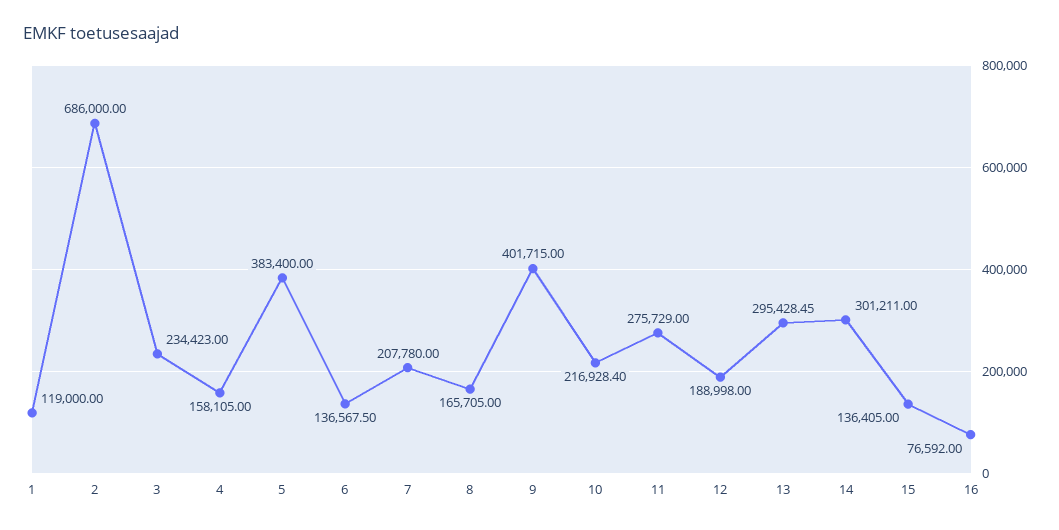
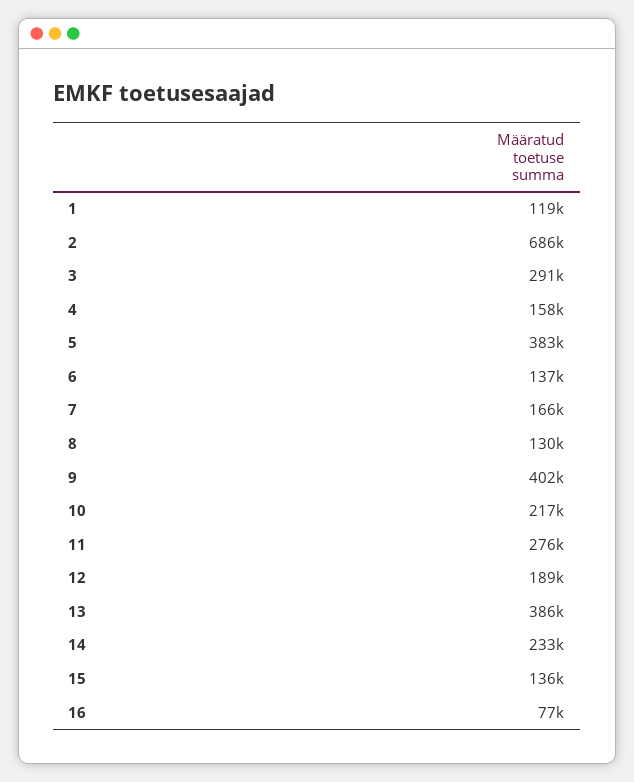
3: 234423 -> 291000
7: 207780 -> 166000
8: 165705 -> 130000
13: 295428.45 -> 386000
14: 301211 -> 233000

